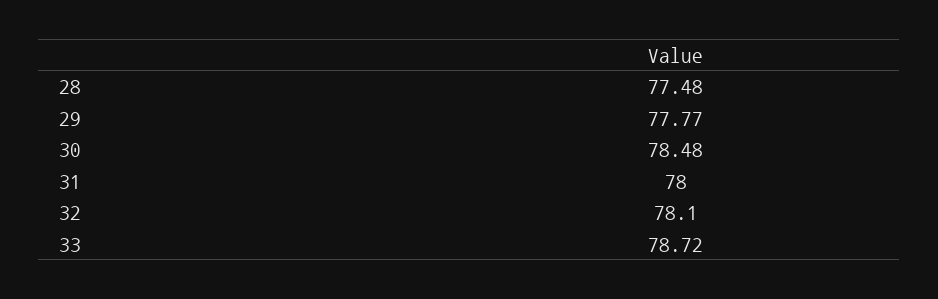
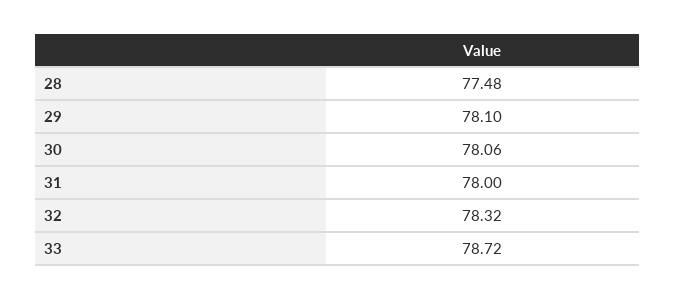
29: 77.77 -> 78.1
30: 78.48 -> 78.06
32: 78.1 -> 78.32

